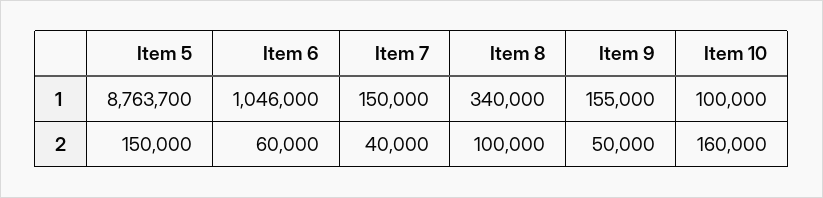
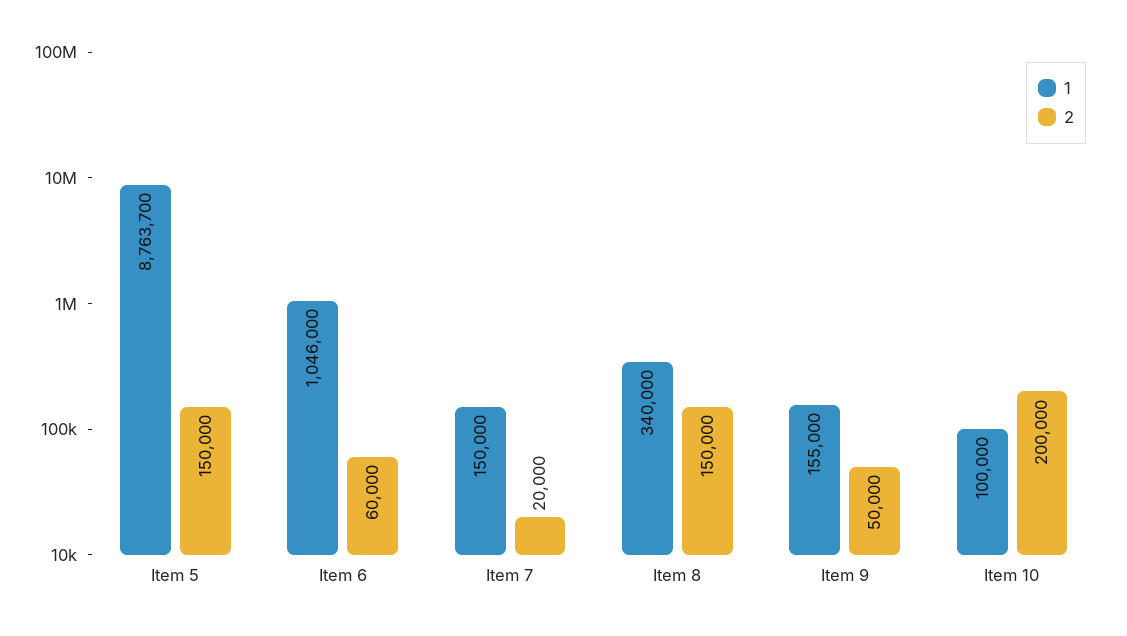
2, Item 7: 40000 -> 20000
2, Item 8: 100000 -> 150000
2, Item 10: 160000 -> 200000

